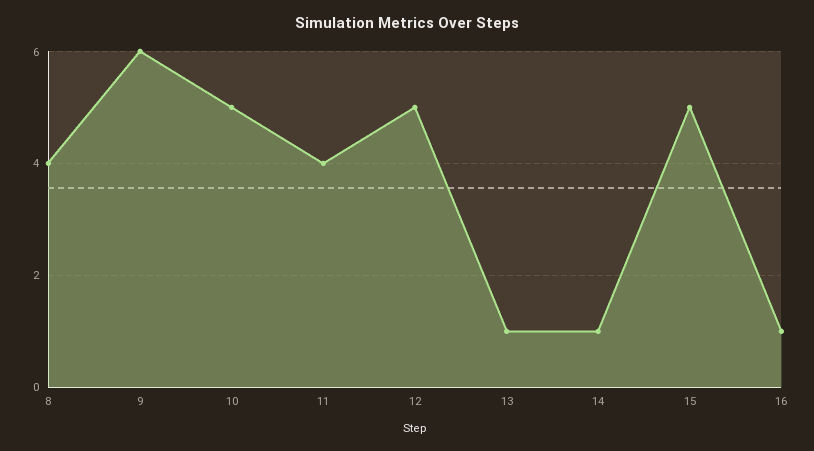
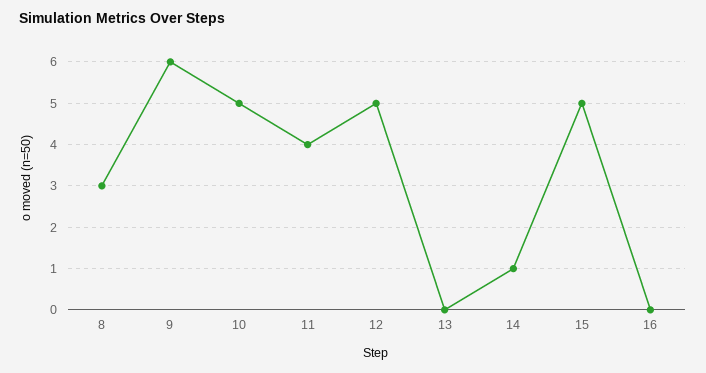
8: 4 -> 3
13: 1 -> 0
16: 1 -> 0

